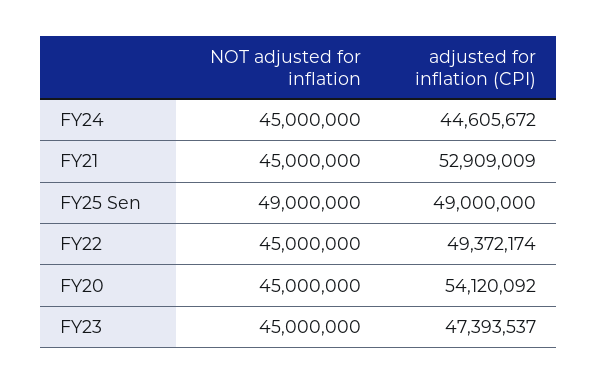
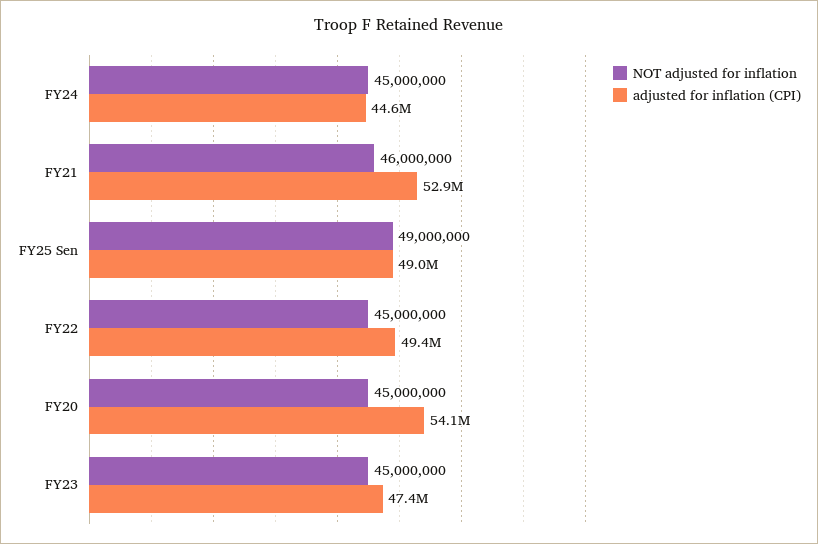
NOT adjusted for inflation, FY21: 45000000 -> 46000000

